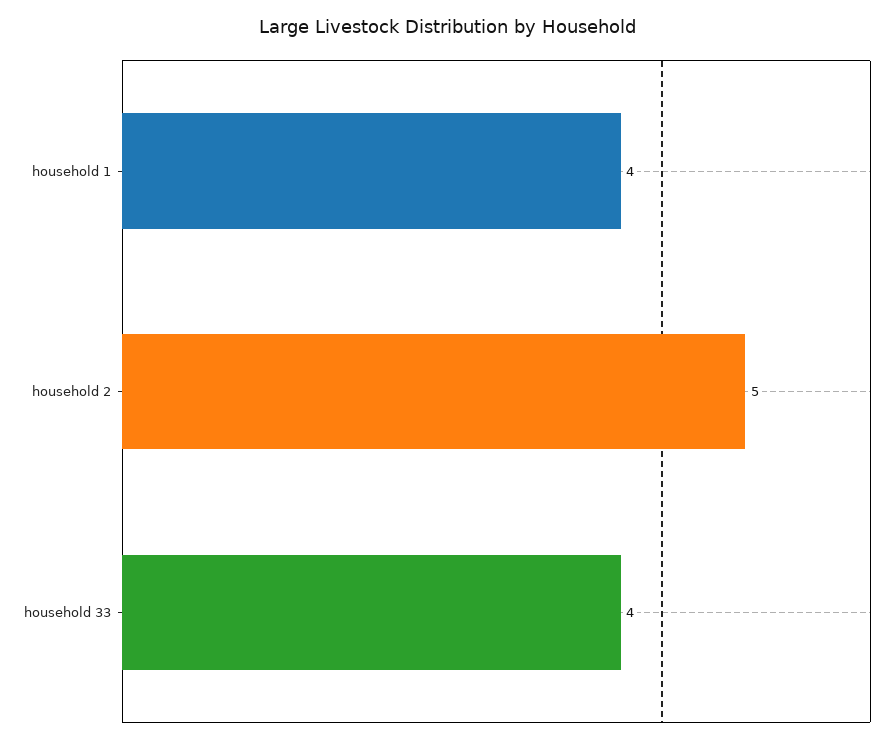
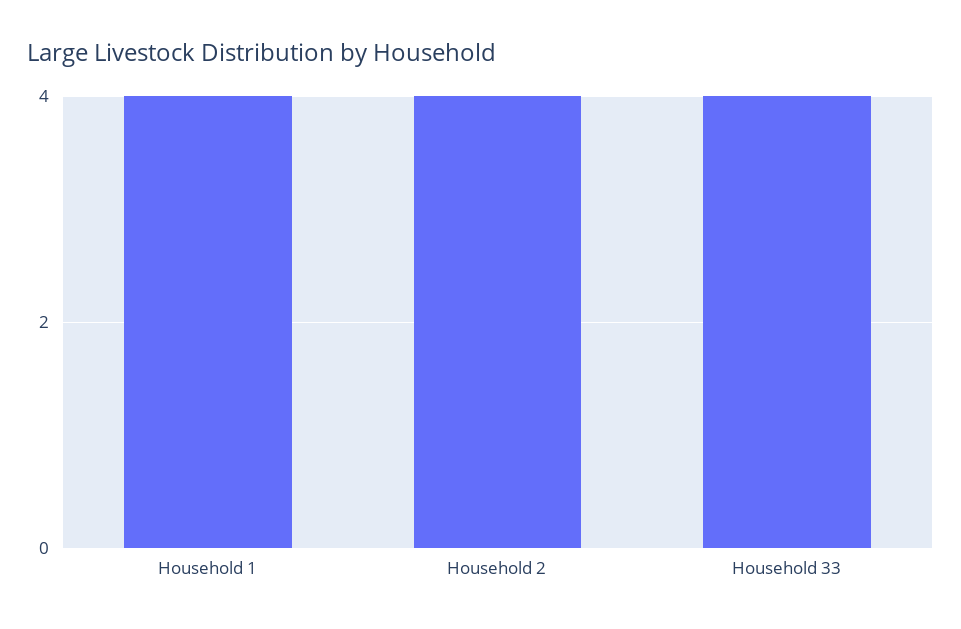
household 2: 5 -> 4

